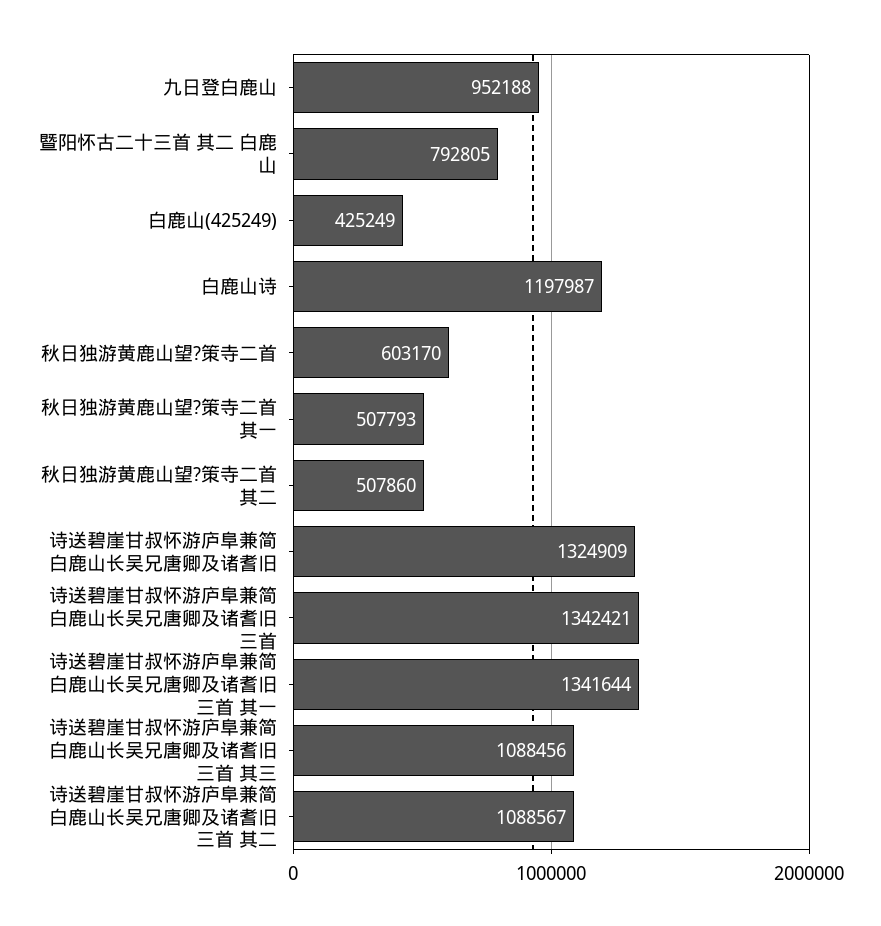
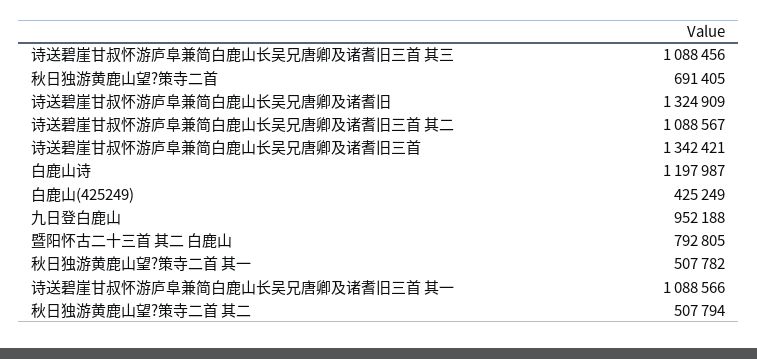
秋日独游黄鹿山望?策寺二首: 603170 -> 691405
秋日独游黄鹿山望?策寺二首 其一: 507793 -> 507782
秋日独游黄鹿山望?策寺二首 其二: 507860 -> 507794
诗送碧崖甘叔怀游庐阜兼简白鹿山长吴兄唐卿及诸耆旧三首 其一: 1341644 -> 1088566

